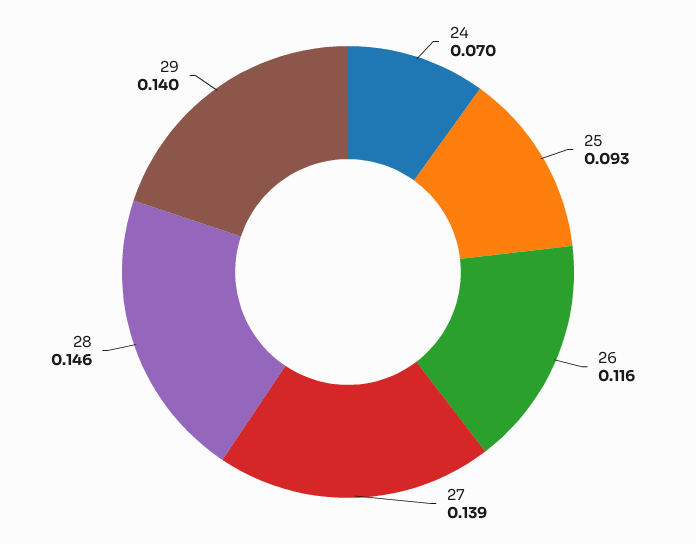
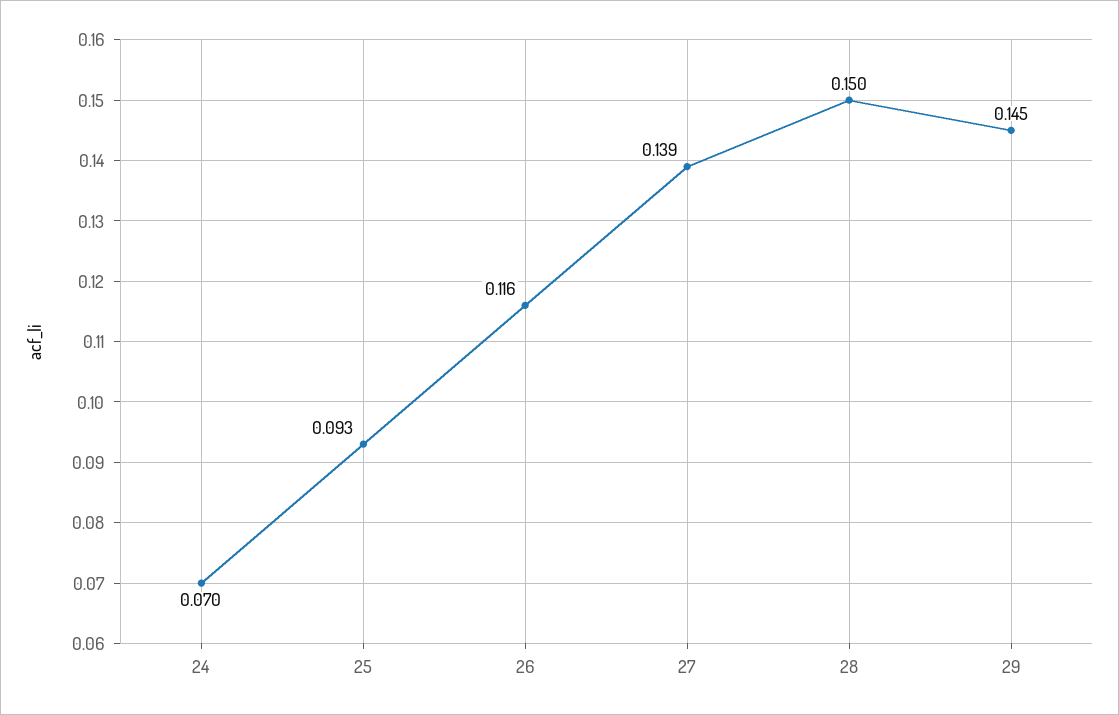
28: 0.146 -> 0.15
29: 0.14 -> 0.145

